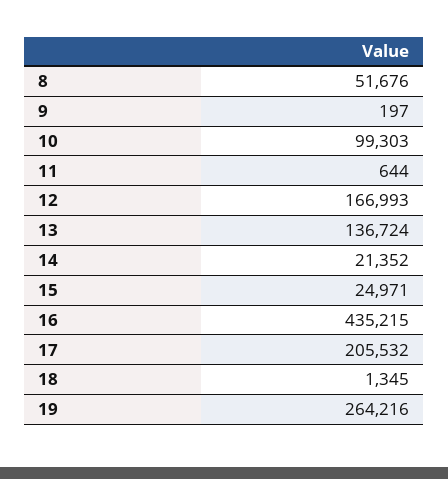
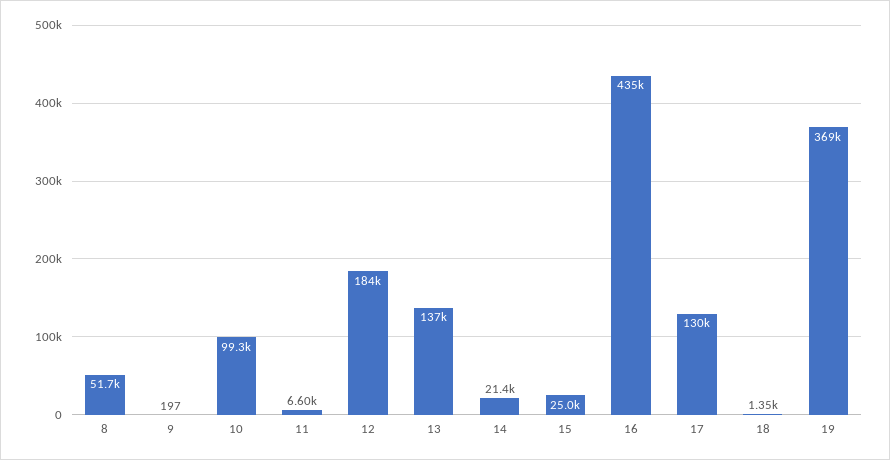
11: 644 -> 6600
12: 166993 -> 184000
17: 205532 -> 130000
19: 264216 -> 369000

